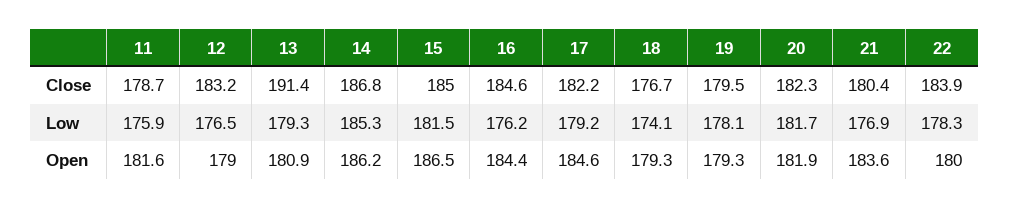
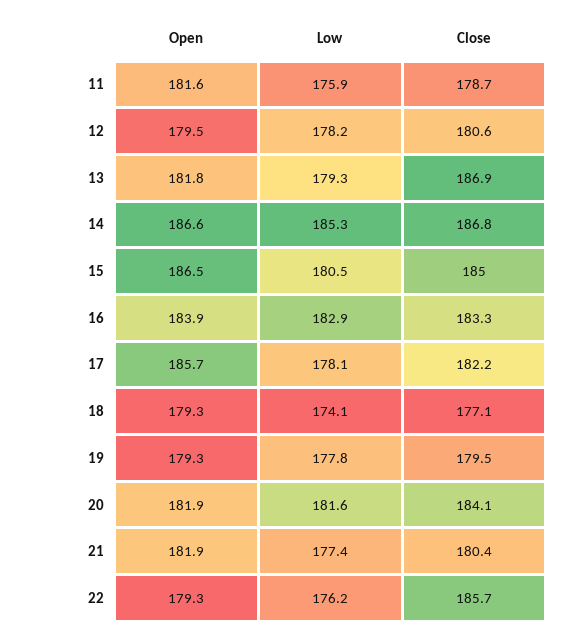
12, Close: 183.2 -> 180.6
13, Close: 191.4 -> 186.9
16, Close: 184.6 -> 183.3
18, Close: 176.7 -> 177.1
20, Close: 182.3 -> 184.1
22, Close: 183.9 -> 185.7
12, Low: 176.5 -> 178.2
15, Low: 181.5 -> 180.5
16, Low: 176.2 -> 182.9
17, Low: 179.2 -> 178.1
19, Low: 178.1 -> 177.8
20, Low: 181.7 -> 181.6
21, Low: 176.9 -> 177.4
22, Low: 178.3 -> 176.2
12, Open: 179 -> 179.5
13, Open: 180.9 -> 181.8
14, Open: 186.2 -> 186.6
16, Open: 184.4 -> 183.9
17, Open: 184.6 -> 185.7
21, Open: 183.6 -> 181.9
22, Open: 180 -> 179.3

